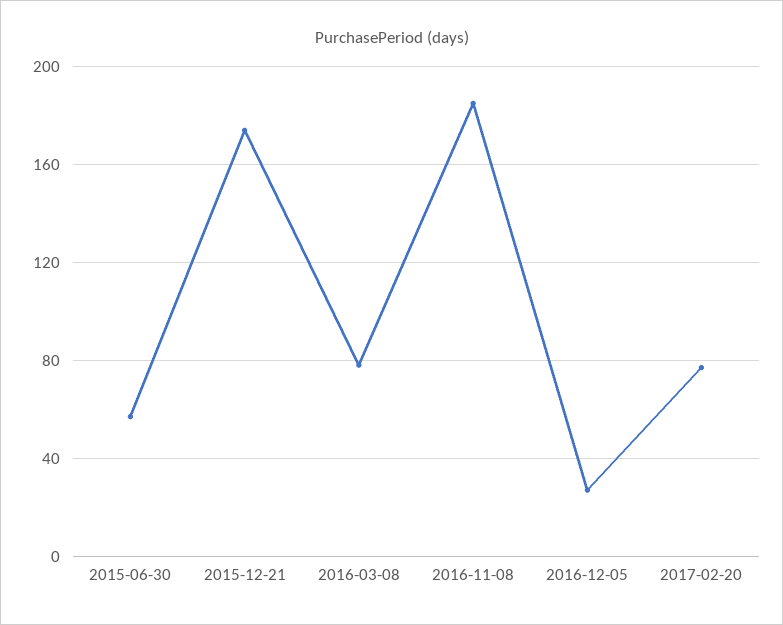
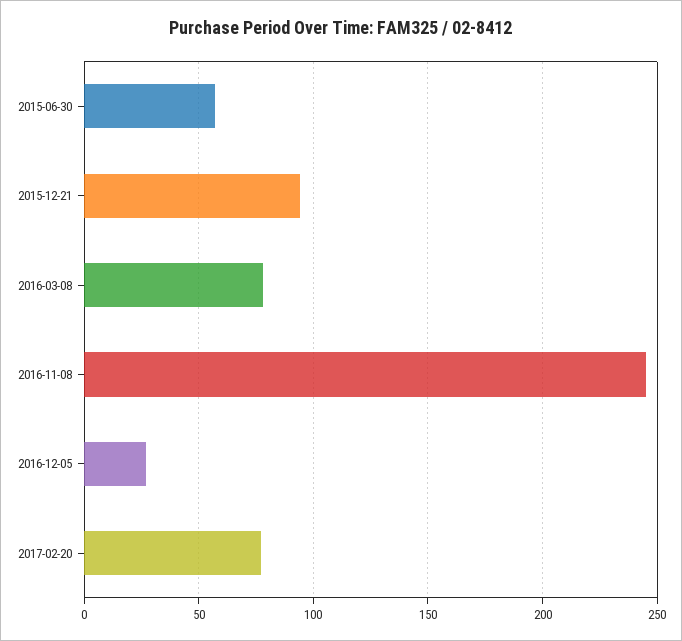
2015-12-21: 175 -> 95
2016-11-08: 185 -> 245

